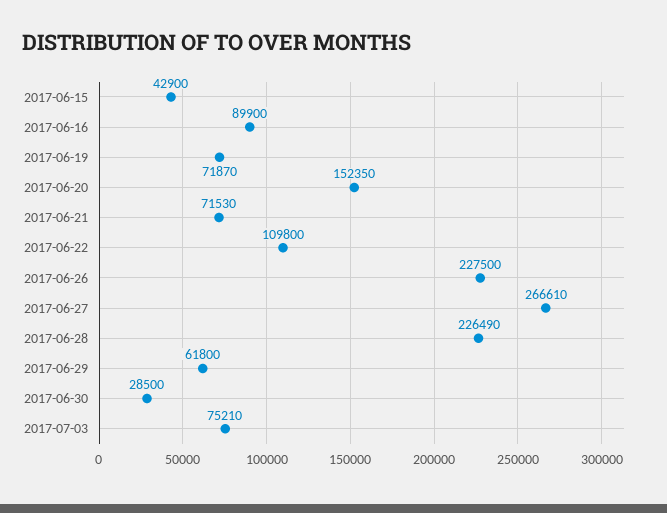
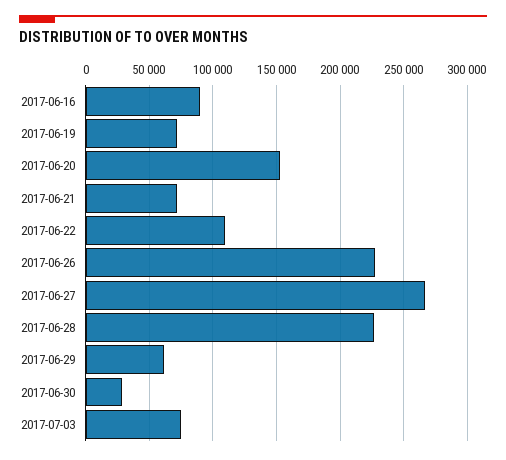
2017-06-15: 42900 -> none

